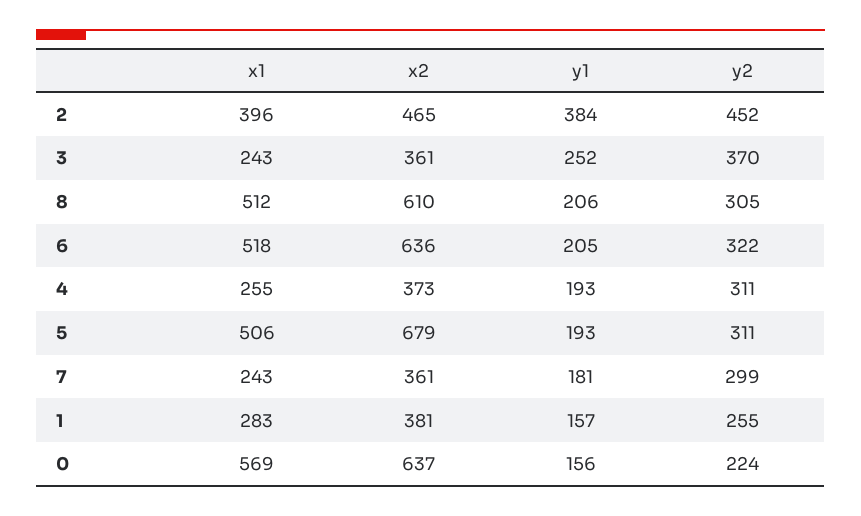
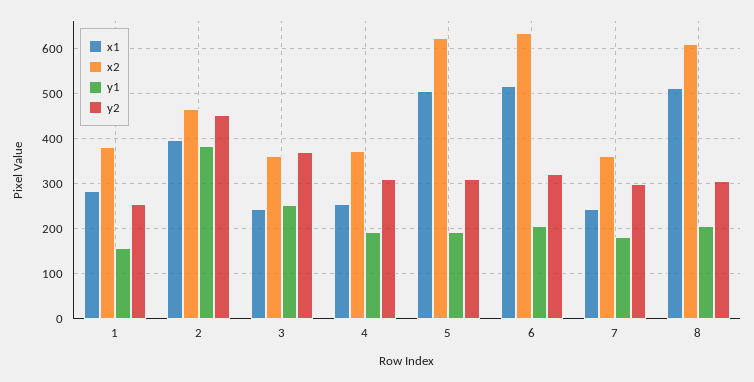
x2, 5: 679 -> 620
x1, 0: 569 -> none
x2, 0: 637 -> none
y1, 0: 156 -> none
y2, 0: 224 -> none

